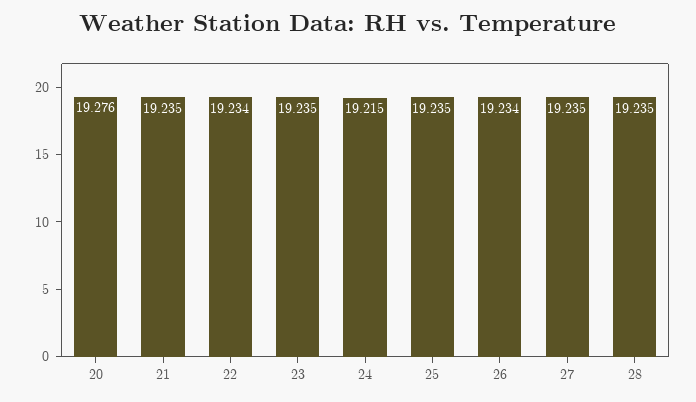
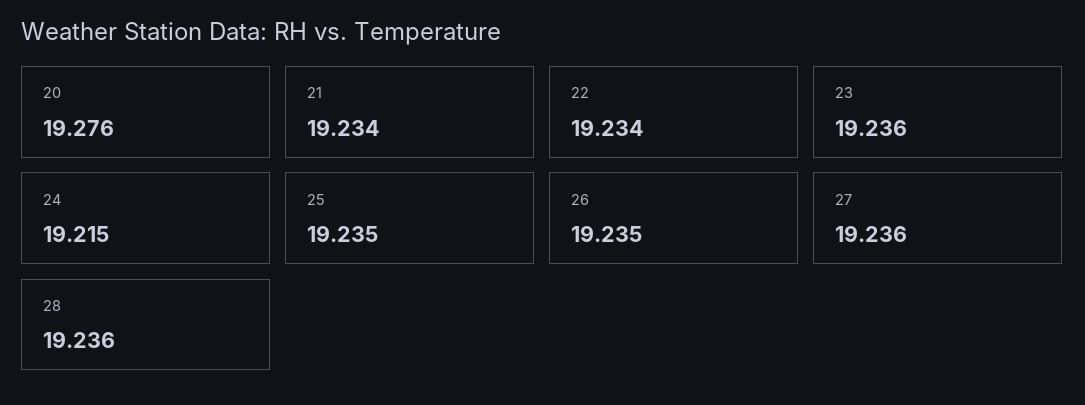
21: 19.235 -> 19.234
23: 19.235 -> 19.236
26: 19.234 -> 19.235
27: 19.235 -> 19.236
28: 19.235 -> 19.236

